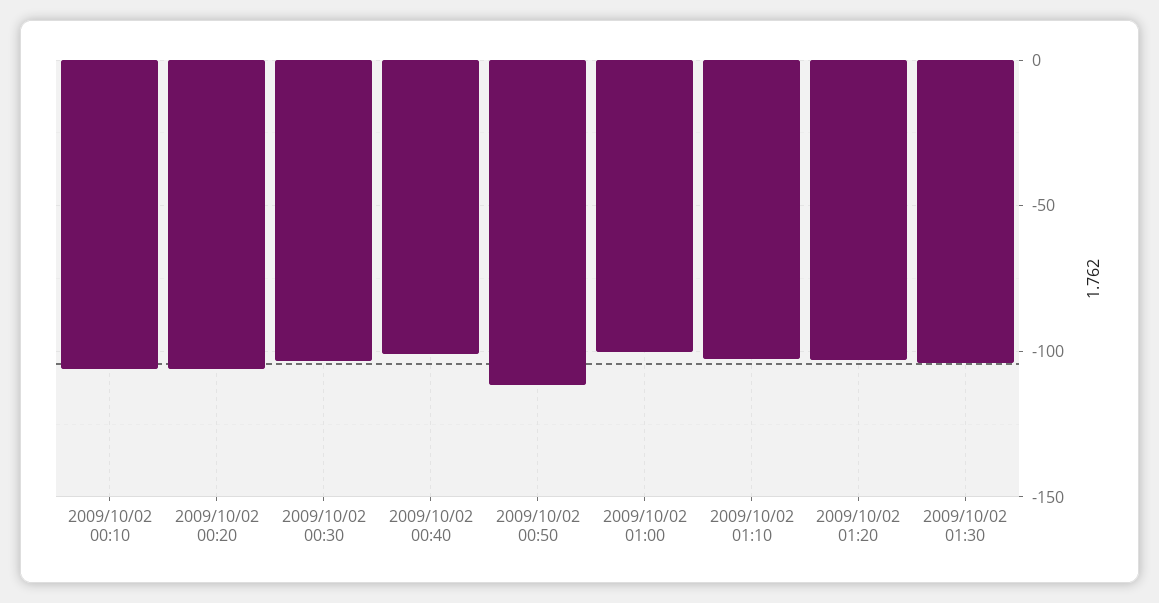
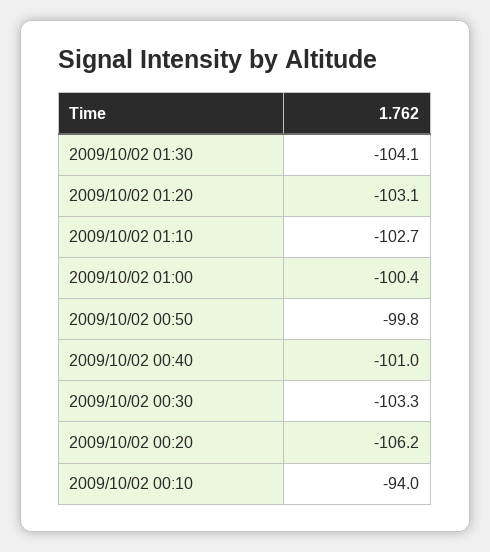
2009/10/02 00:10: -105 -> -94
2009/10/02 00:50: -110 -> -99.8

